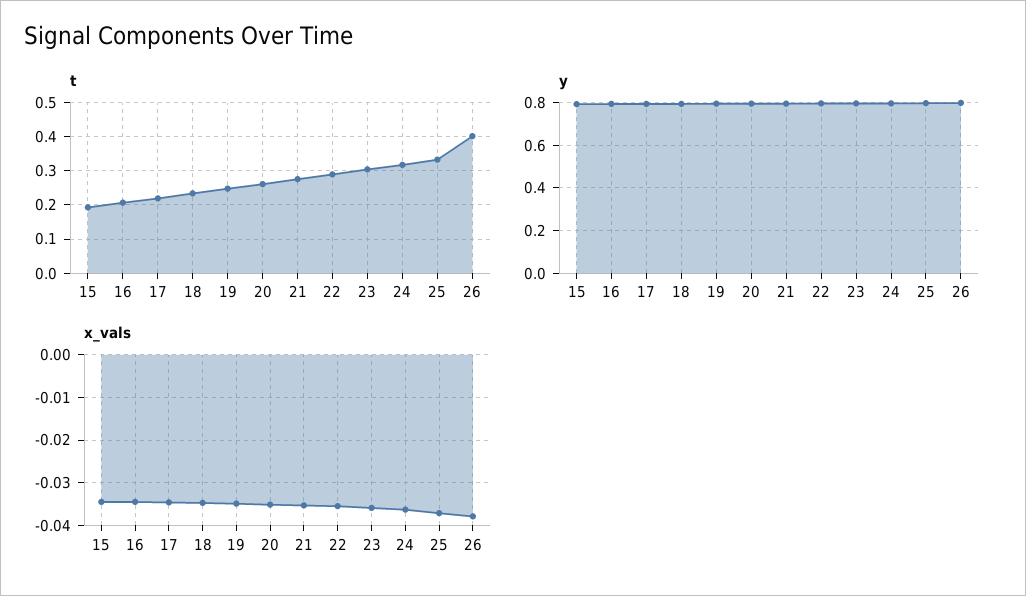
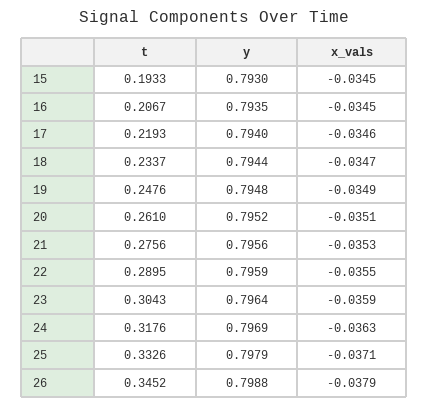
t, 26: 0.4 -> 0.3452

